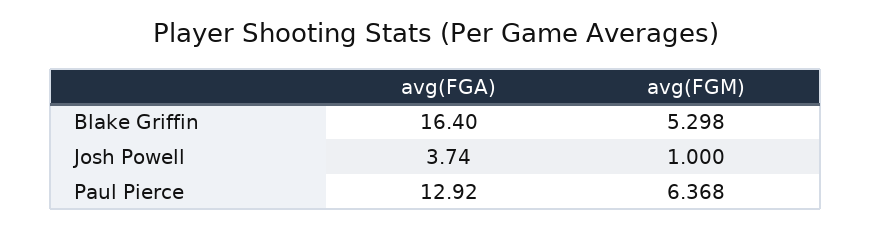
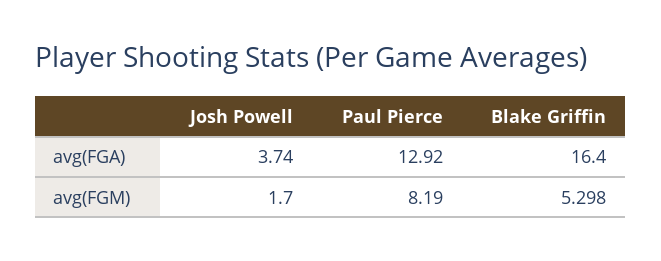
avg(FGM), Josh Powell: 1 -> 1.7
avg(FGM), Paul Pierce: 6.368 -> 8.19

